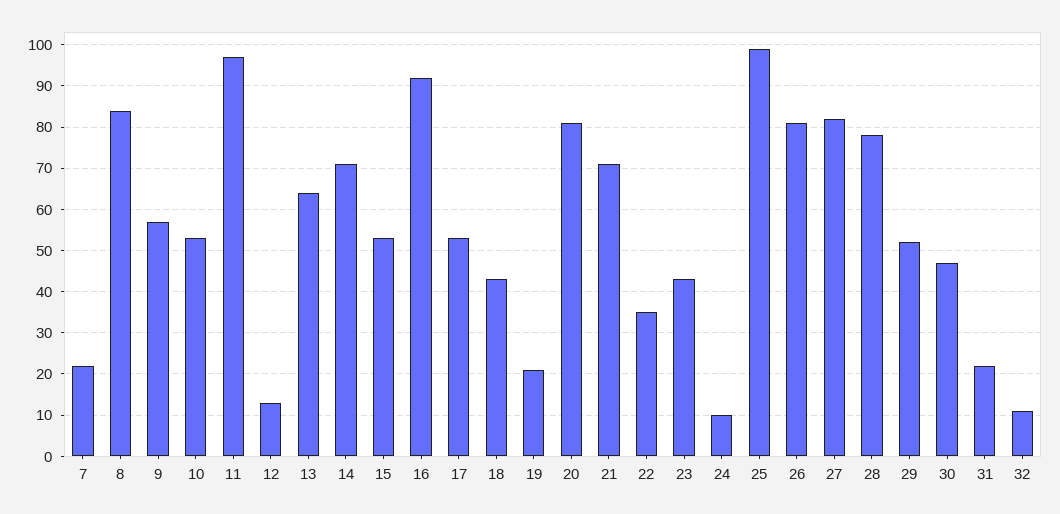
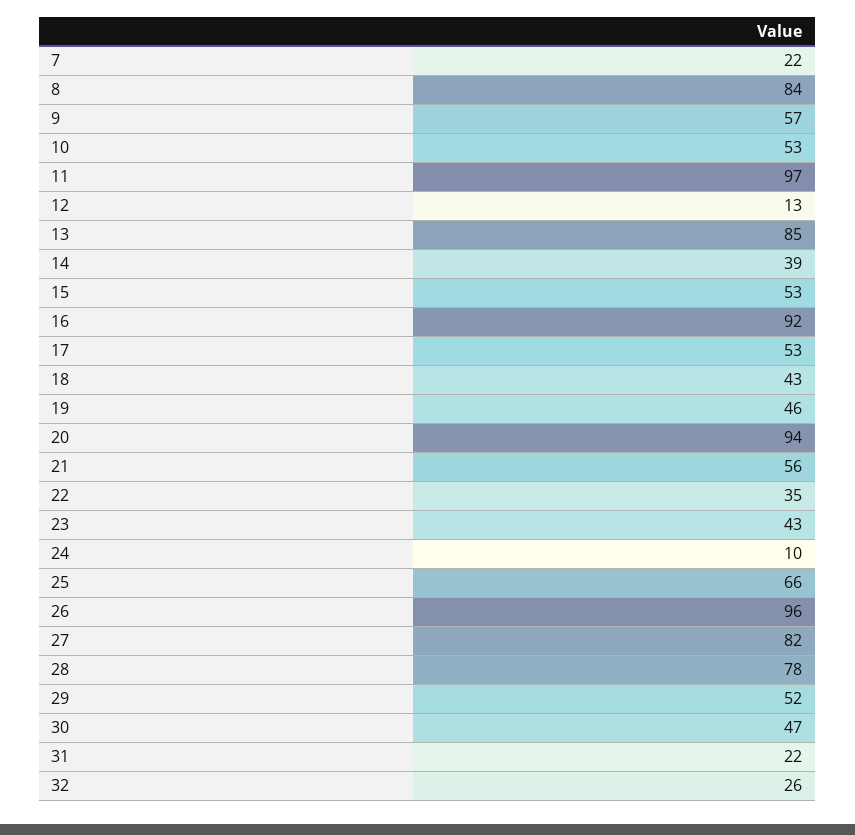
13: 65 -> 85
14: 70 -> 39
19: 20 -> 46
20: 80 -> 94
21: 70 -> 56
25: 100 -> 66
26: 80 -> 96
32: 10 -> 26

